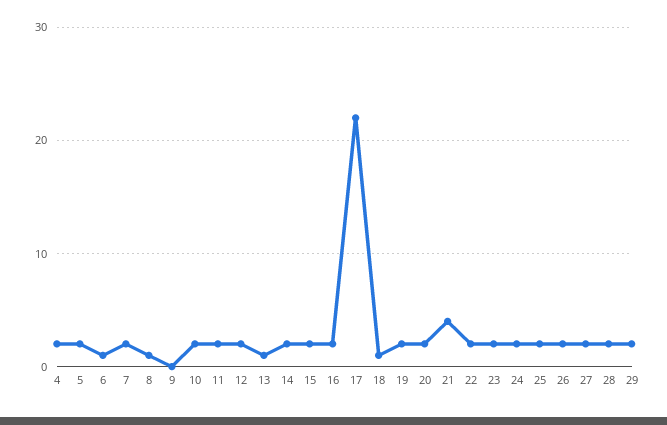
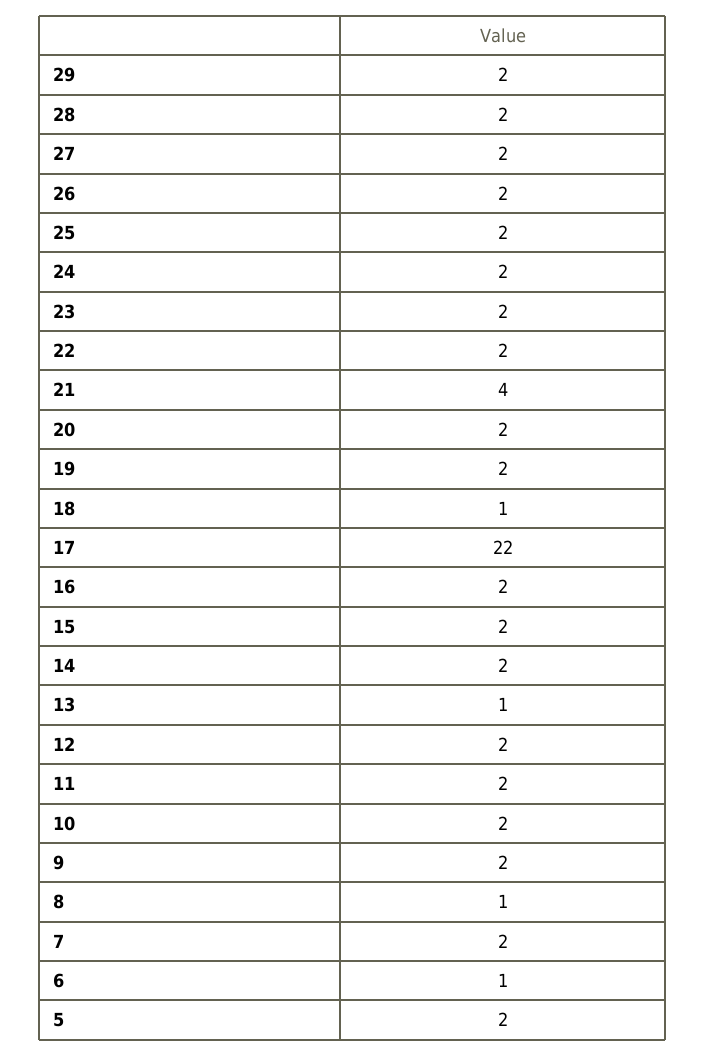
4: 2 -> none
9: 0 -> 2

